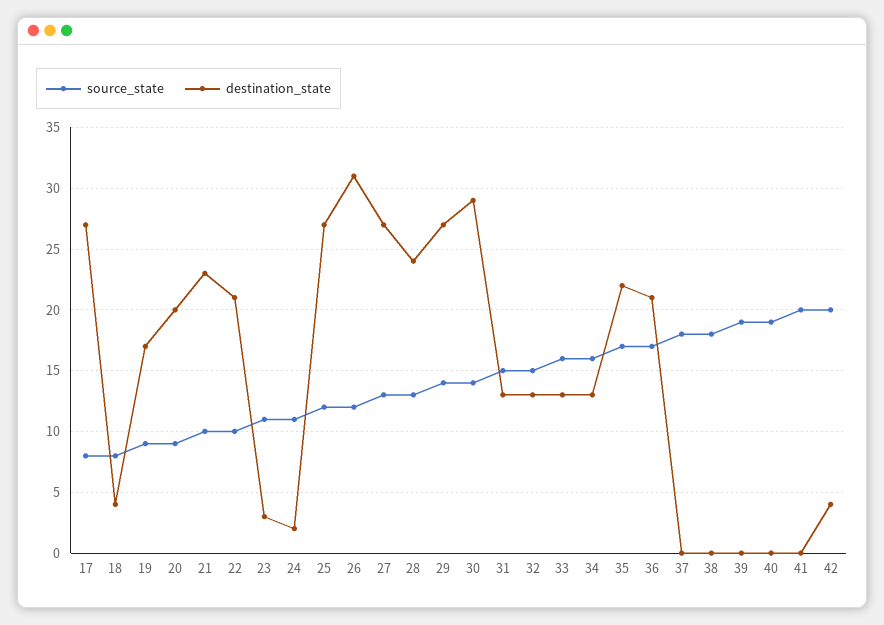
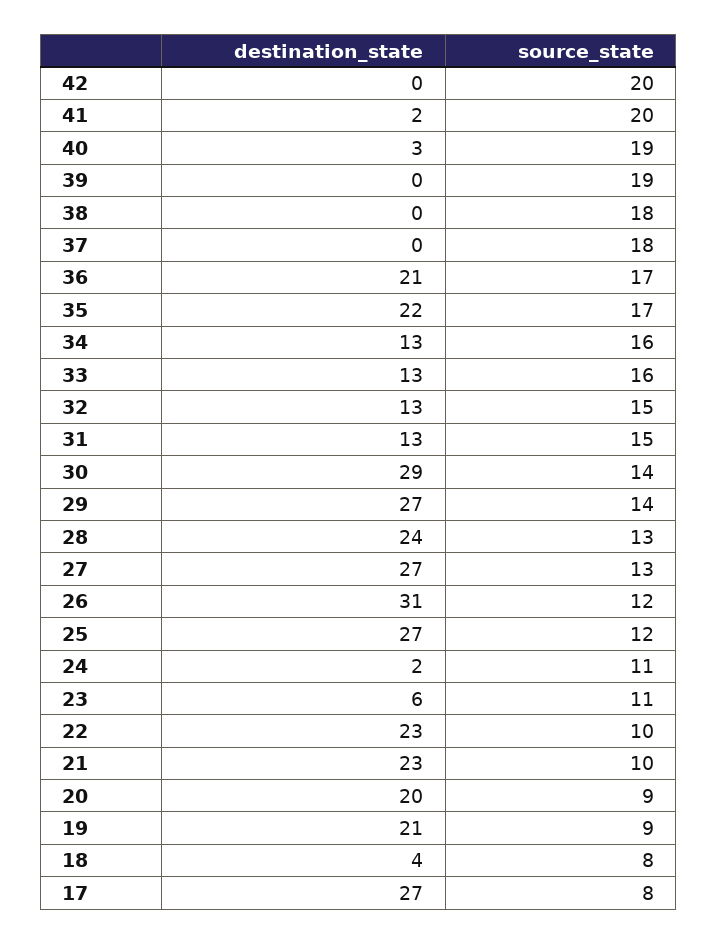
destination_state, 19: 17 -> 21
destination_state, 22: 21 -> 23
destination_state, 23: 3 -> 6
destination_state, 40: 0 -> 3
destination_state, 41: 0 -> 2
destination_state, 42: 4 -> 0

